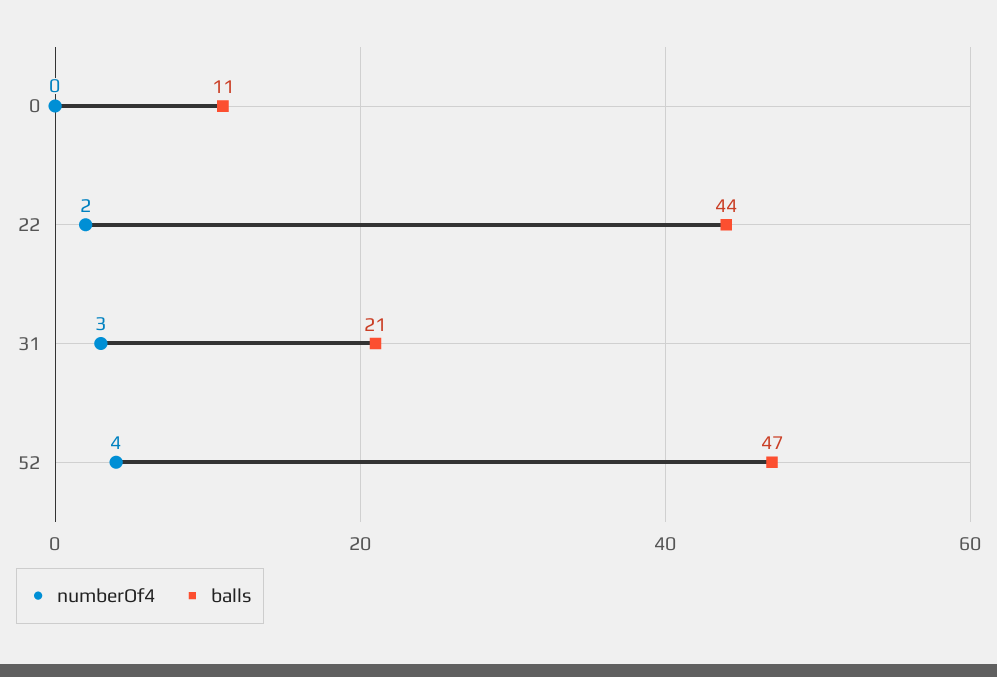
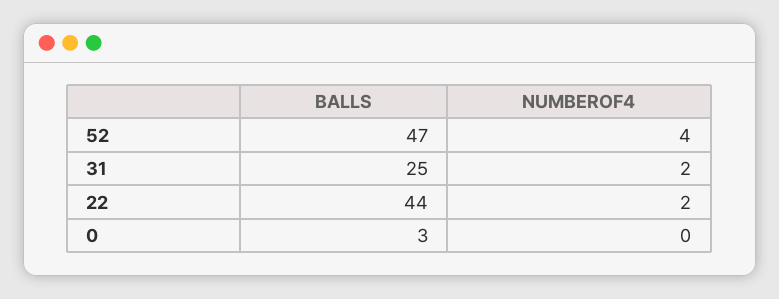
balls, 0: 11 -> 3
numberOf4, 31: 3 -> 2
balls, 31: 21 -> 25

